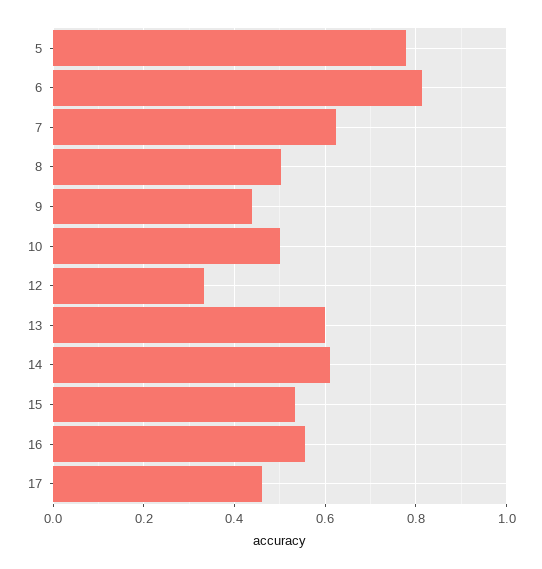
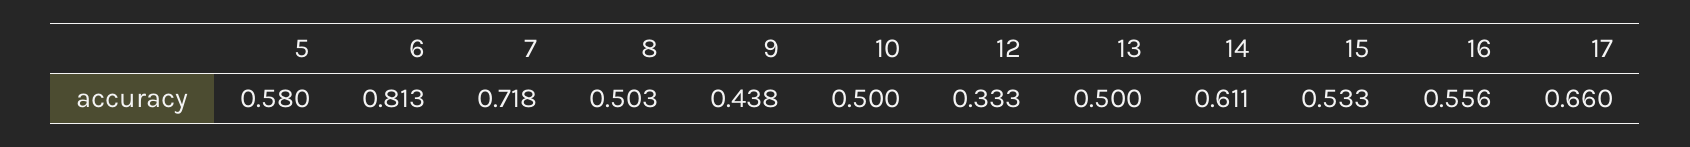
5: 0.78 -> 0.58
7: 0.62 -> 0.718
13: 0.6 -> 0.5
17: 0.46 -> 0.66

